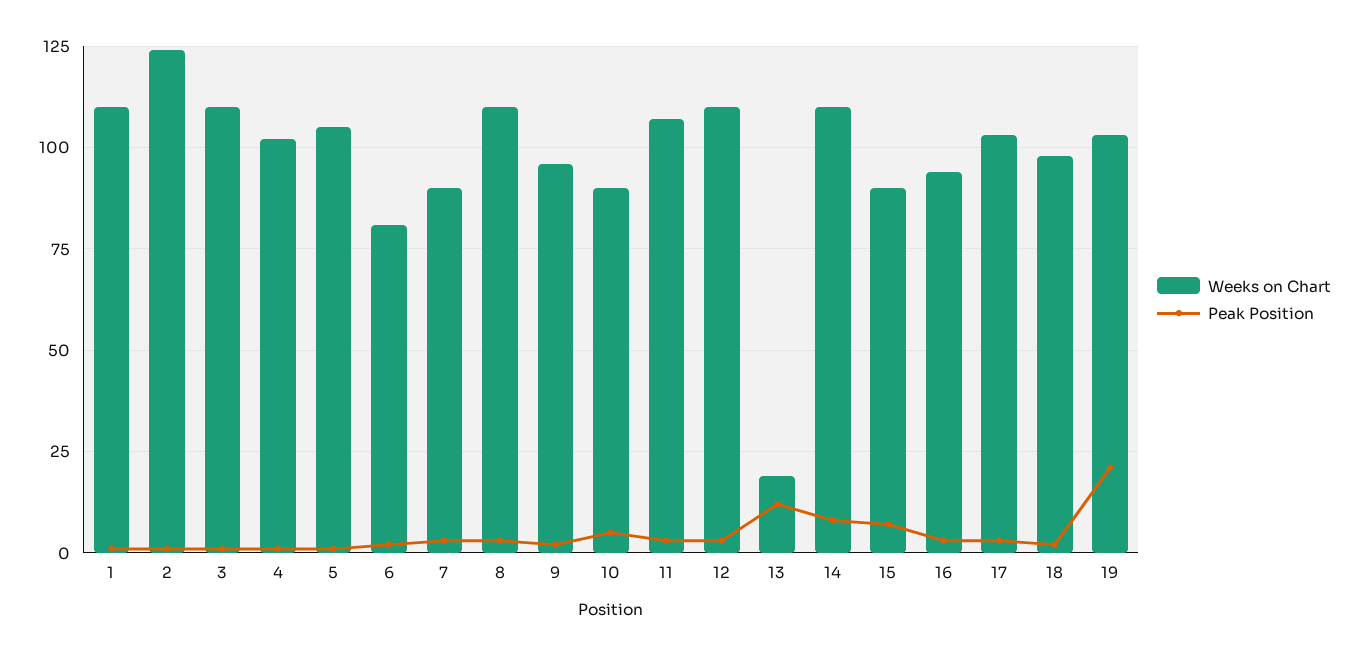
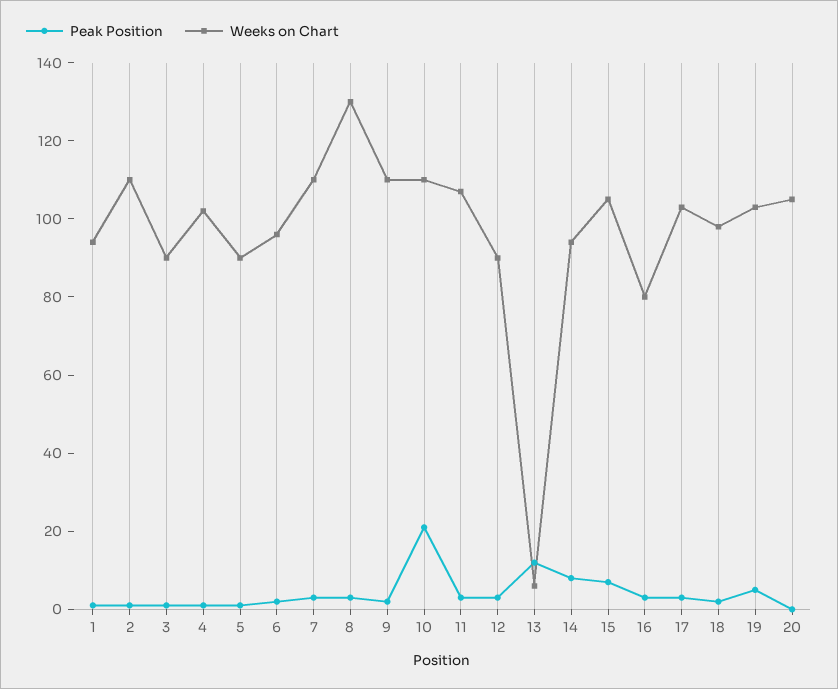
Weeks on Chart, 1: 110 -> 95
Weeks on Chart, 2: 125 -> 110
Weeks on Chart, 3: 110 -> 90
Weeks on Chart, 5: 105 -> 90
Weeks on Chart, 6: 80 -> 95
Weeks on Chart, 7: 90 -> 110
Weeks on Chart, 8: 110 -> 130
Weeks on Chart, 9: 95 -> 110
Weeks on Chart, 10: 90 -> 110
Peak Position, 10: 5 -> 20
Weeks on Chart, 12: 110 -> 90
Weeks on Chart, 13: 20 -> 5
Weeks on Chart, 14: 110 -> 95
Weeks on Chart, 15: 90 -> 105
Weeks on Chart, 16: 95 -> 80
Peak Position, 19: 20 -> 5
Peak Position, 20: none -> 0
Weeks on Chart, 20: none -> 105

